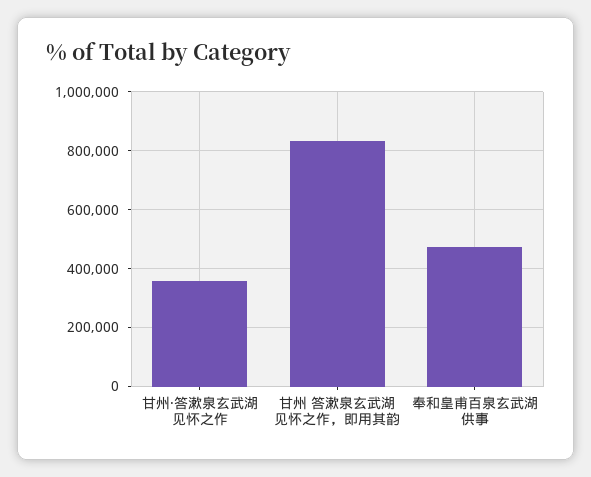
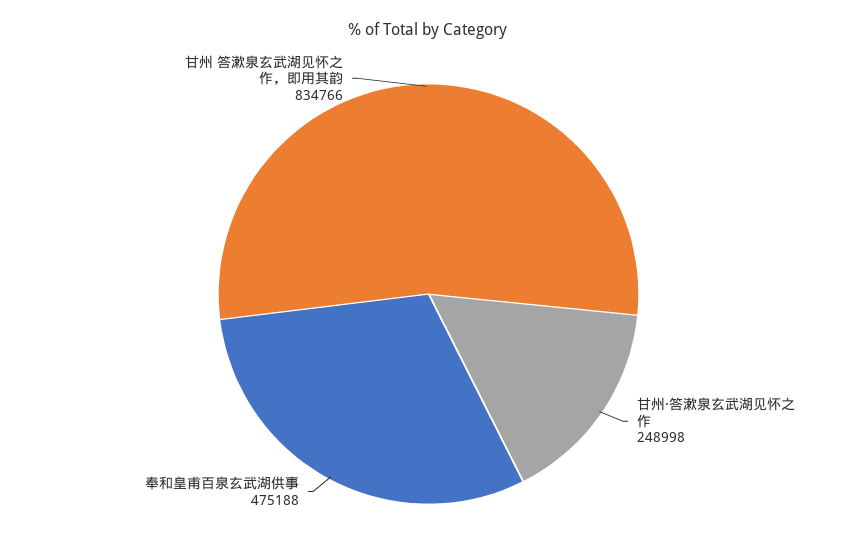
甘州·答漱泉玄武湖见怀之作: 350000 -> 248998

